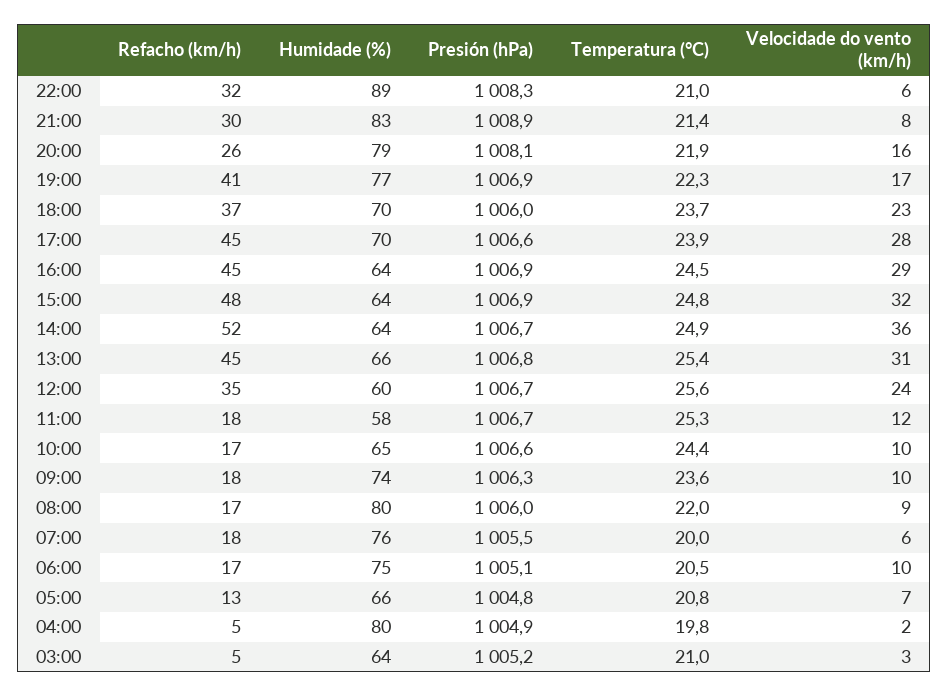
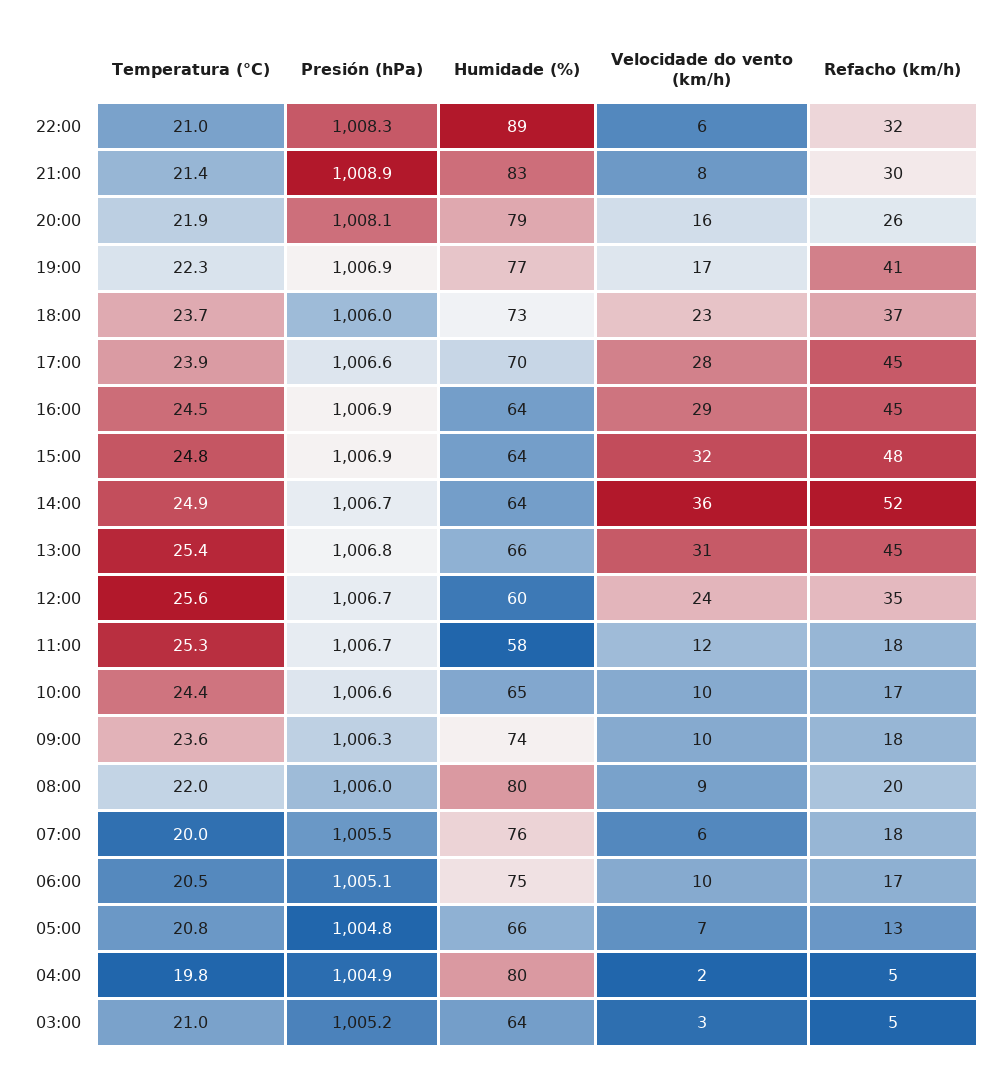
Humidade (%), 18:00: 70 -> 73
Refacho (km/h), 08:00: 17 -> 20

